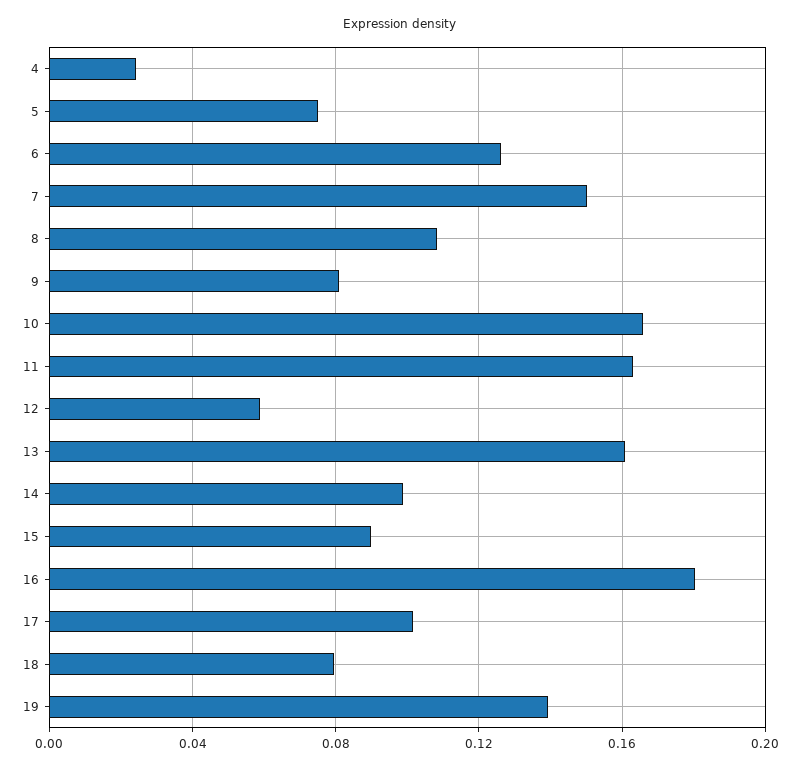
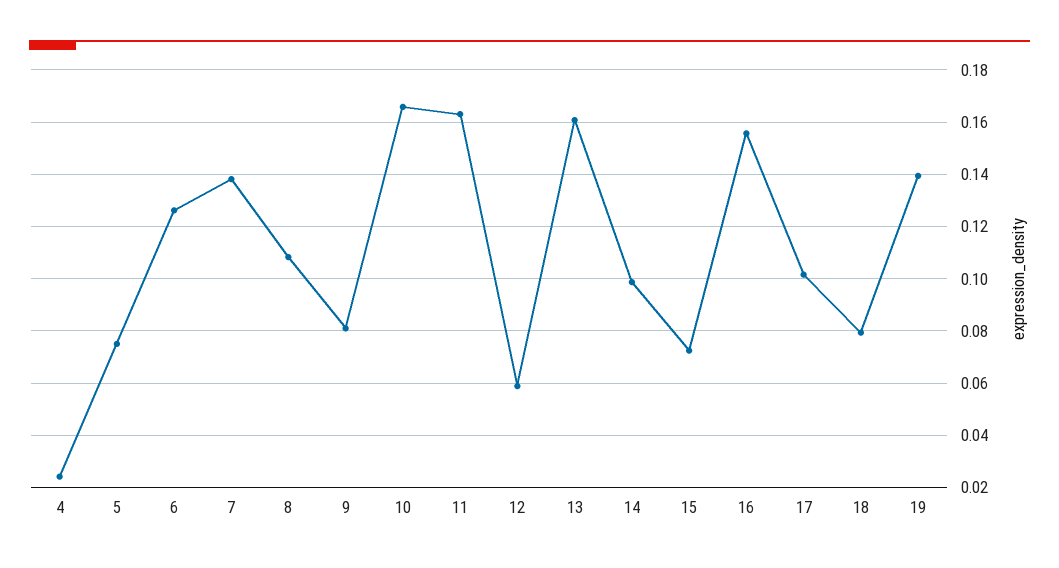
7: 0.15 -> 0.1375
15: 0.09 -> 0.0725
16: 0.18 -> 0.155

